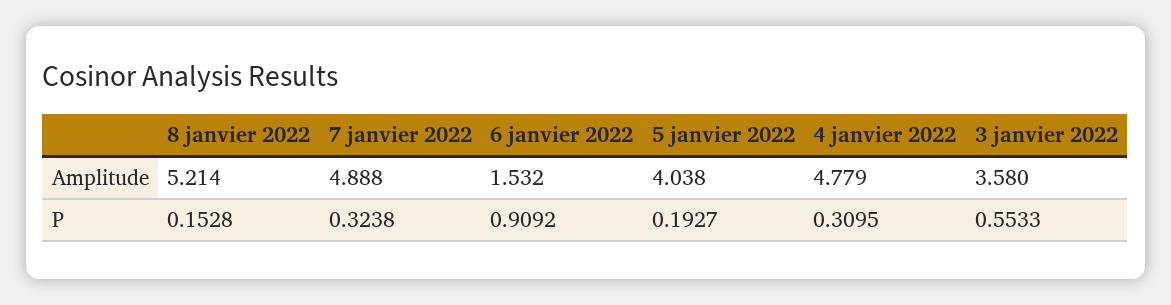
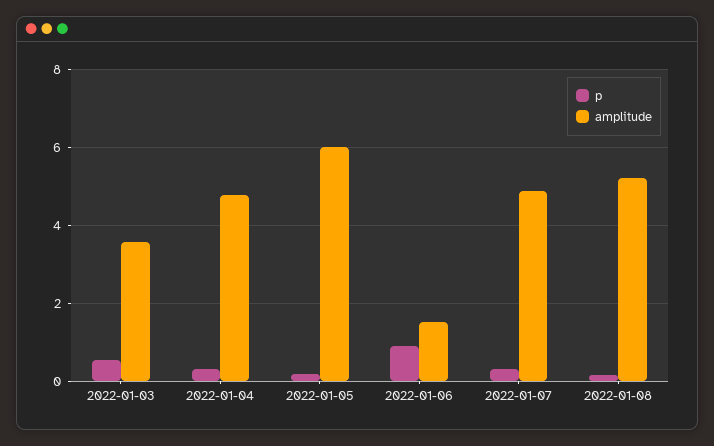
Amplitude, 5 janvier 2022: 4.038 -> 6

